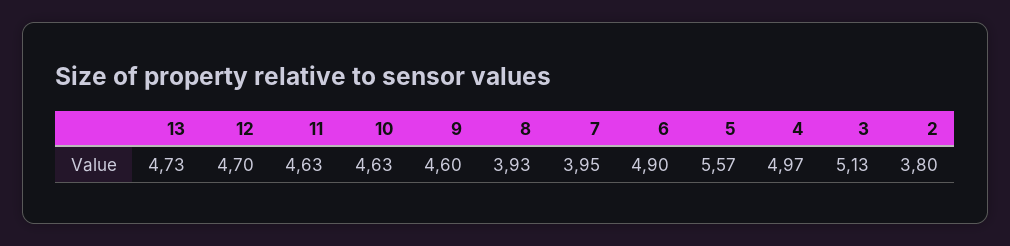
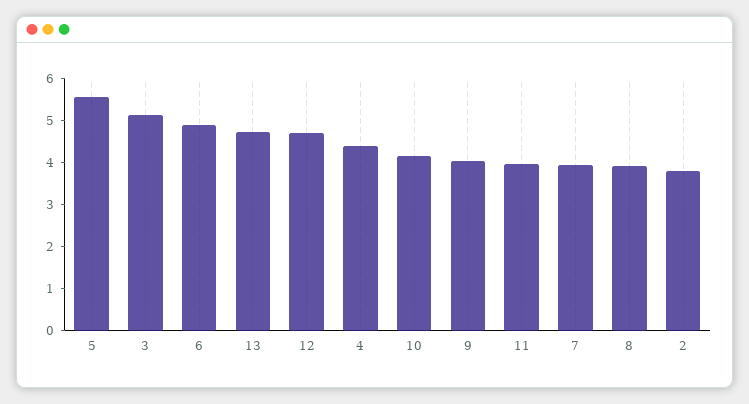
11: 4.63 -> 4
10: 4.63 -> 4.2
9: 4.6 -> 4
4: 4.97 -> 4.4

